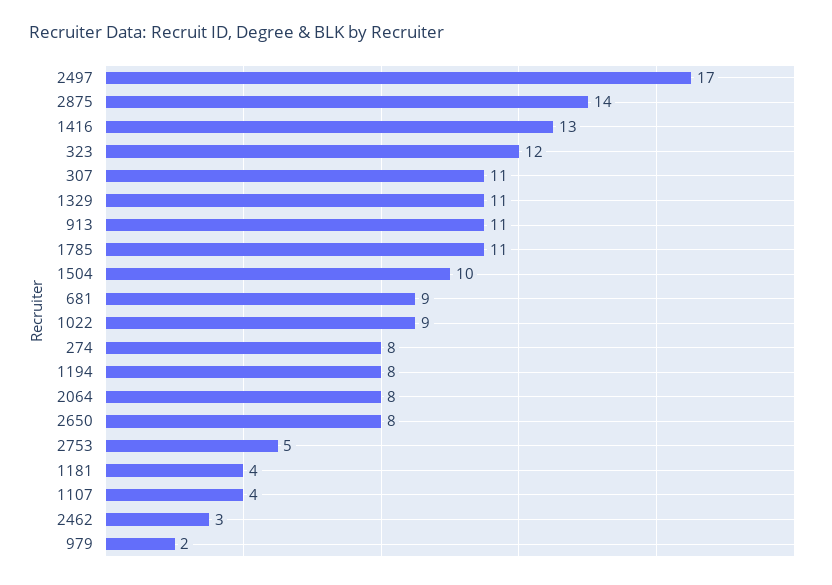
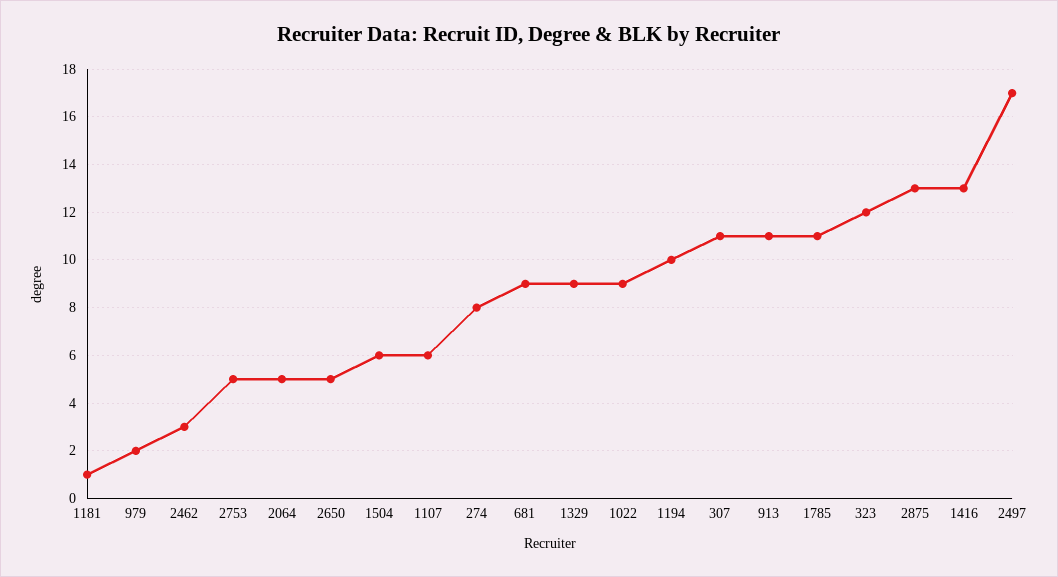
2875: 14 -> 13
1329: 11 -> 9
1504: 10 -> 6
1194: 8 -> 10
2064: 8 -> 5
2650: 8 -> 5
1181: 4 -> 1
1107: 4 -> 6

